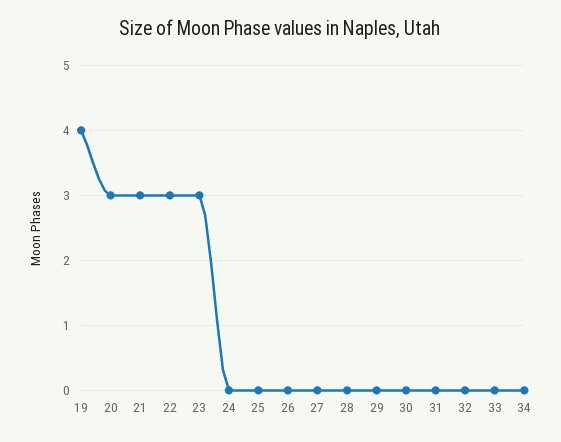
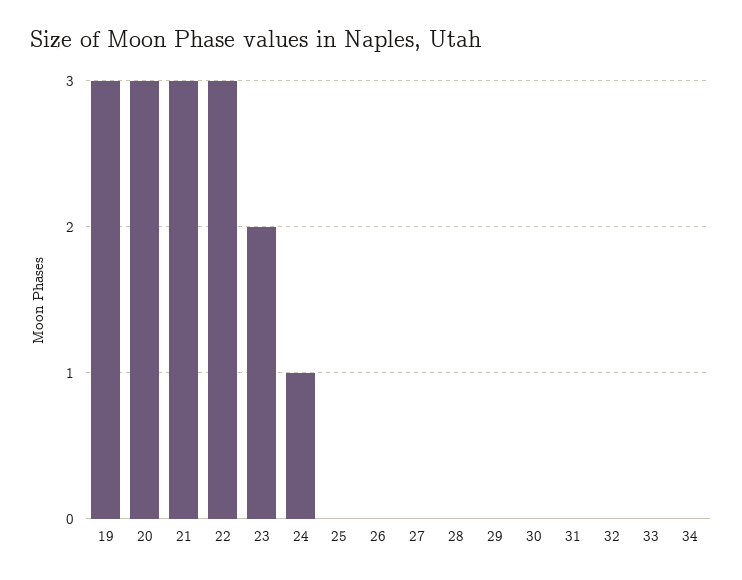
19: 4 -> 3
23: 3 -> 2
24: 0 -> 1

